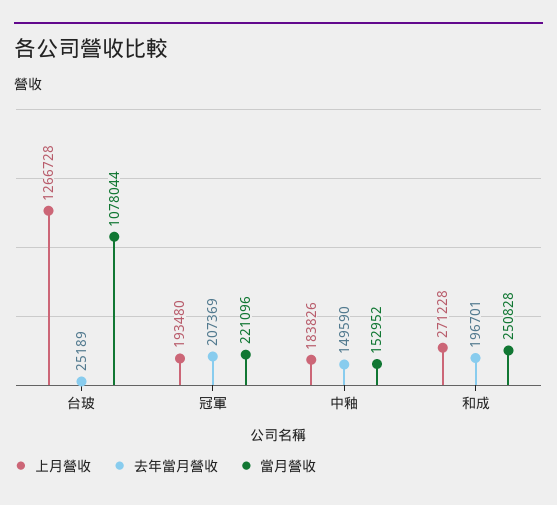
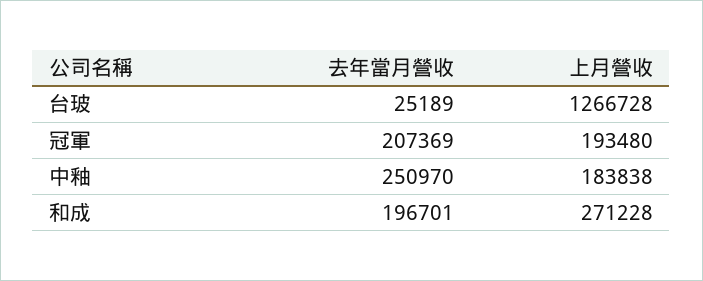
當月營收, 台玻: 1078044 -> none
當月營收, 冠軍: 221096 -> none
上月營收, 中釉: 183826 -> 183838
去年當月營收, 中釉: 149590 -> 250970
當月營收, 中釉: 152952 -> none
當月營收, 和成: 250828 -> none

